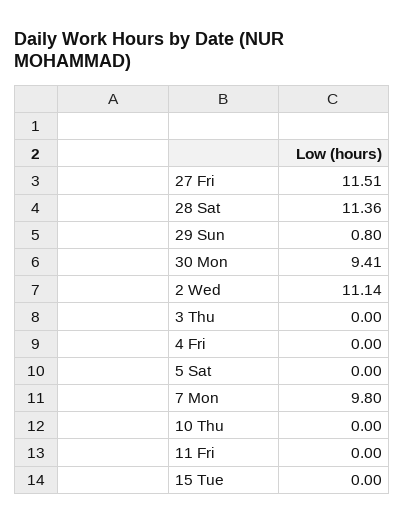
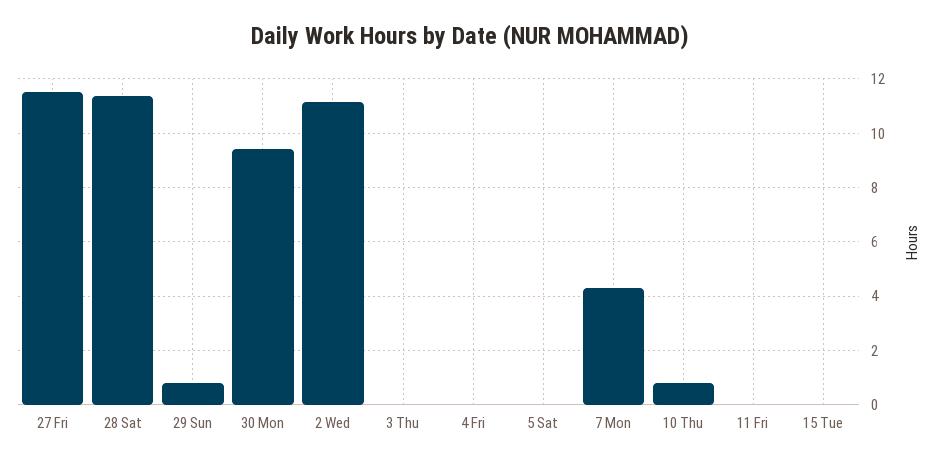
7 Mon: 9.8 -> 4.25
10 Thu: 0 -> 0.75

